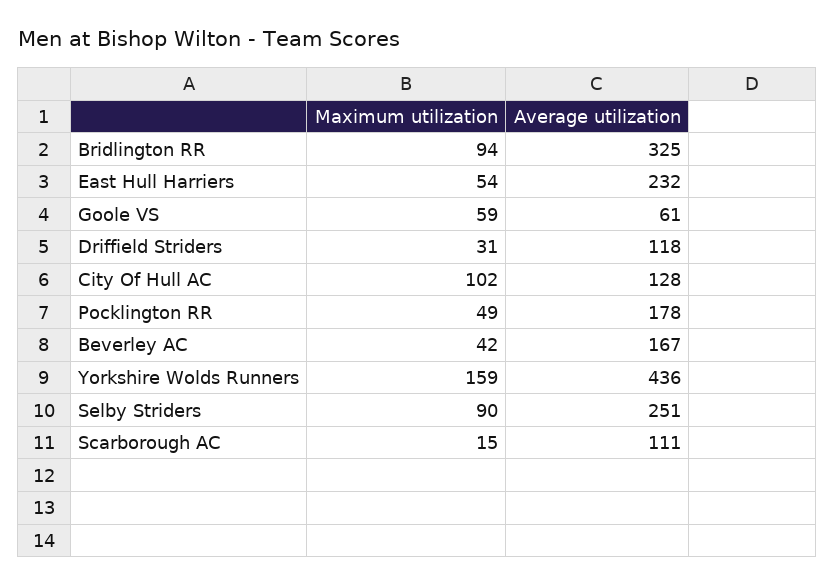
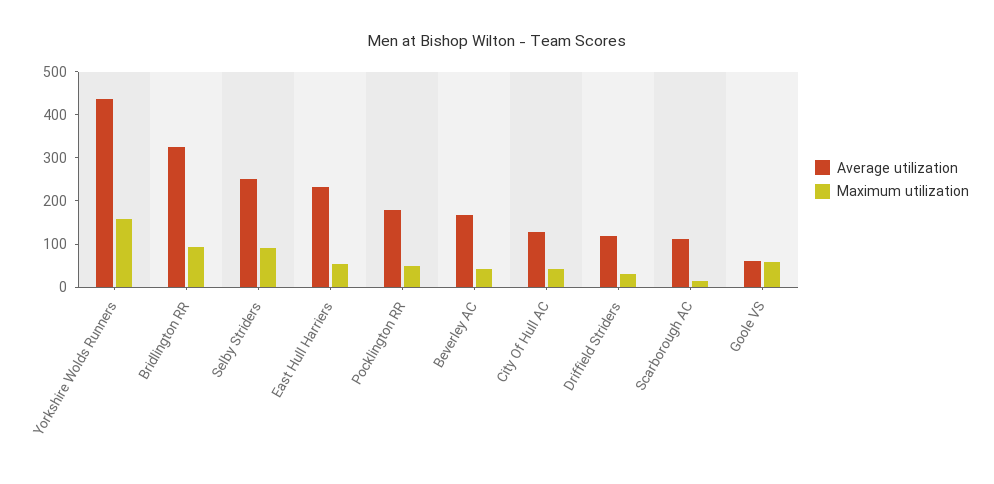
Maximum utilization, City Of Hull AC: 102 -> 40

